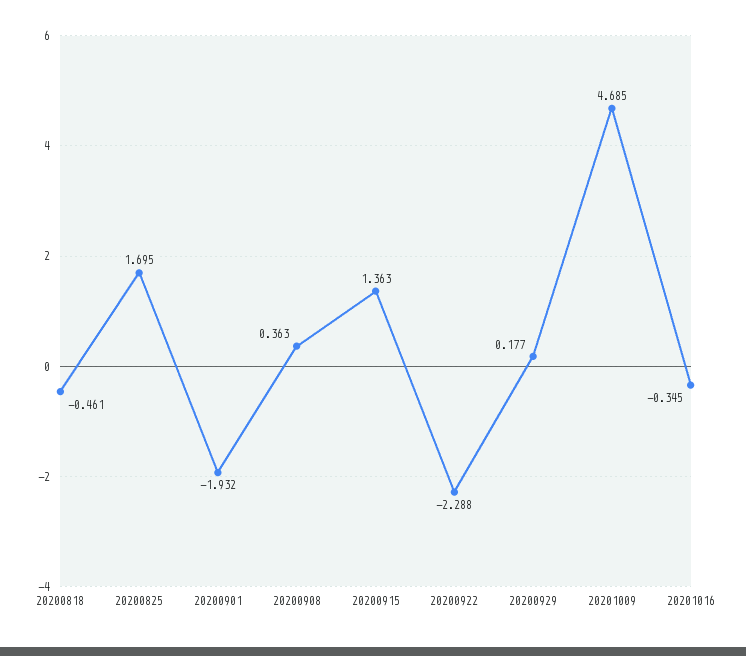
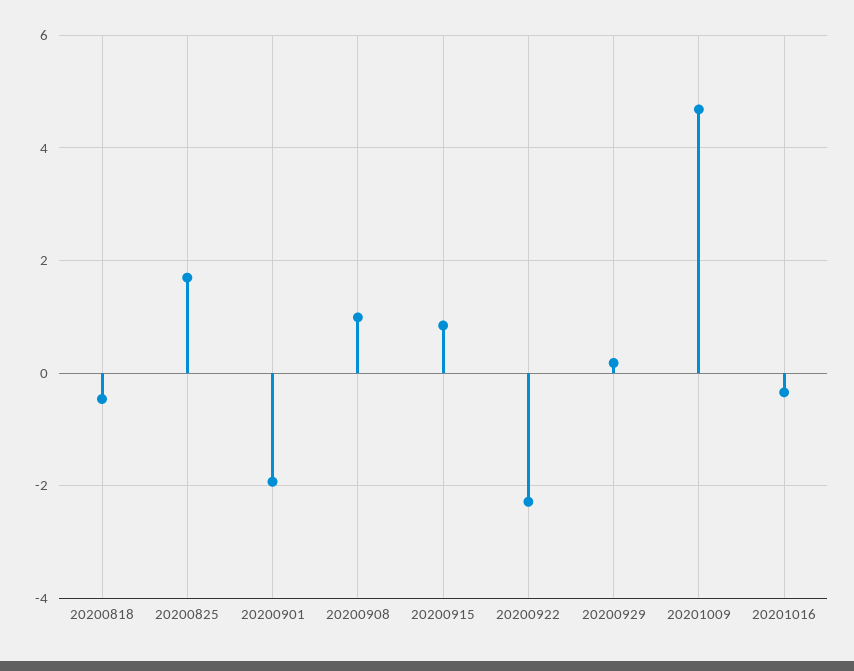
20200908: 0.363 -> 1
20200915: 1.363 -> 0.8

